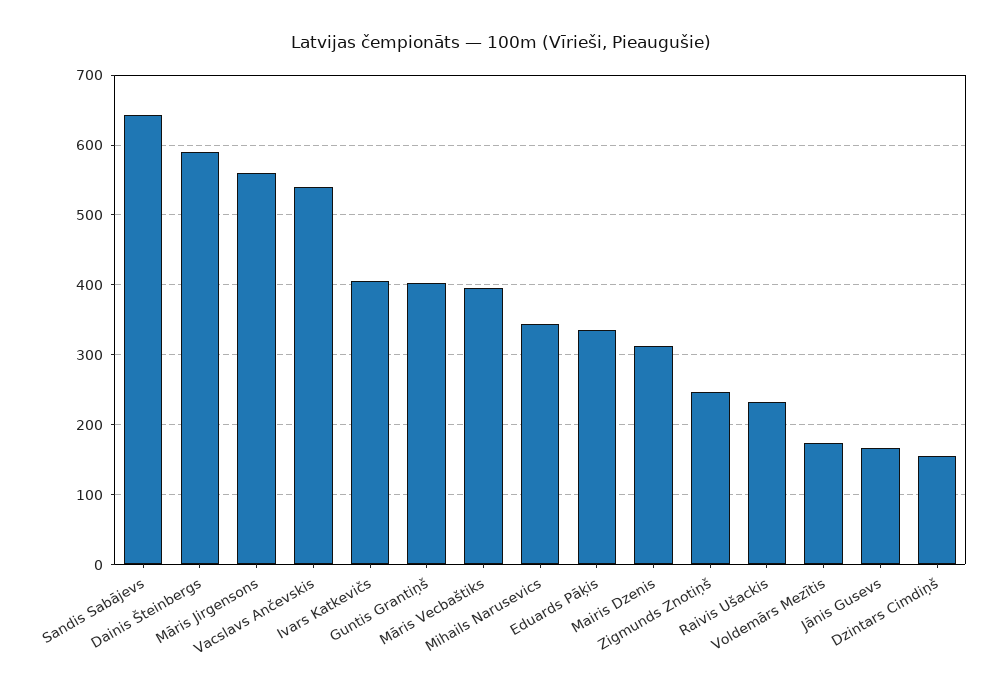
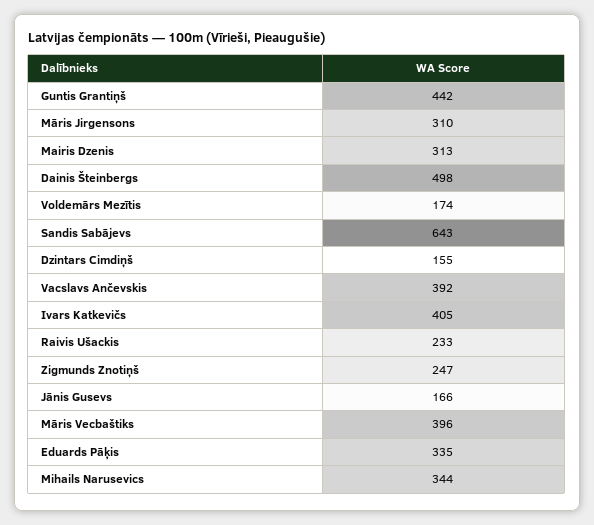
Dainis Šteinbergs: 590 -> 498
Māris Jirgensons: 560 -> 310
Vacslavs Ančevskis: 540 -> 392
Guntis Grantiņš: 400 -> 442

